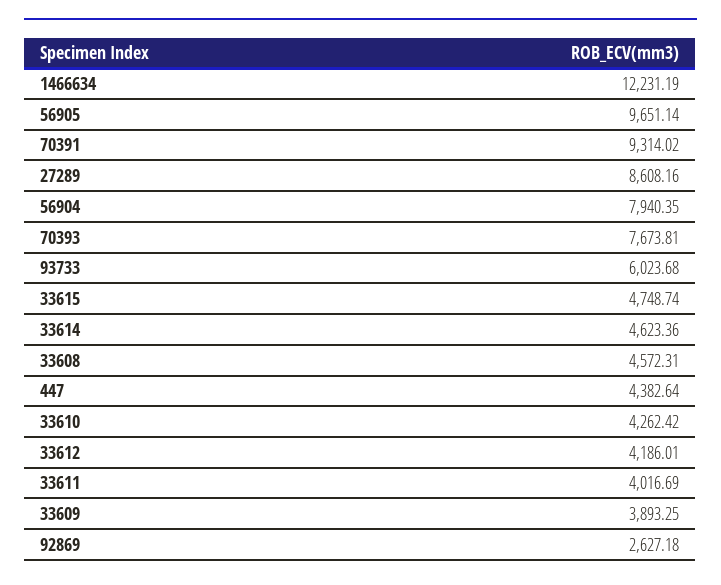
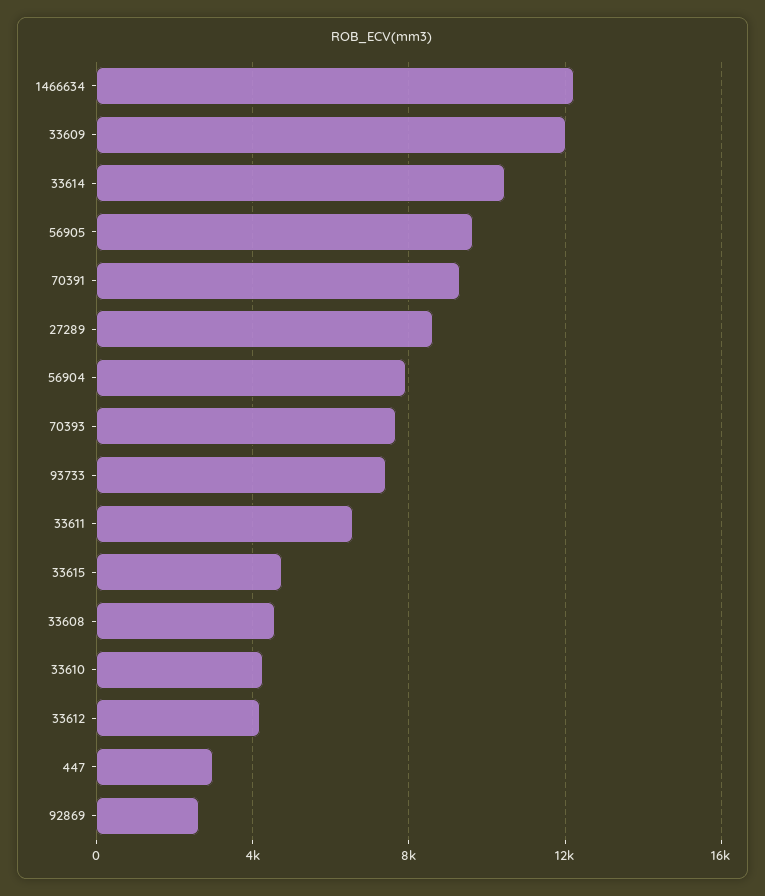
93733: 6023.68 -> 7500
33614: 4623.36 -> 10500
447: 4382.64 -> 3000
33611: 4016.69 -> 6500
33609: 3893.25 -> 12000

